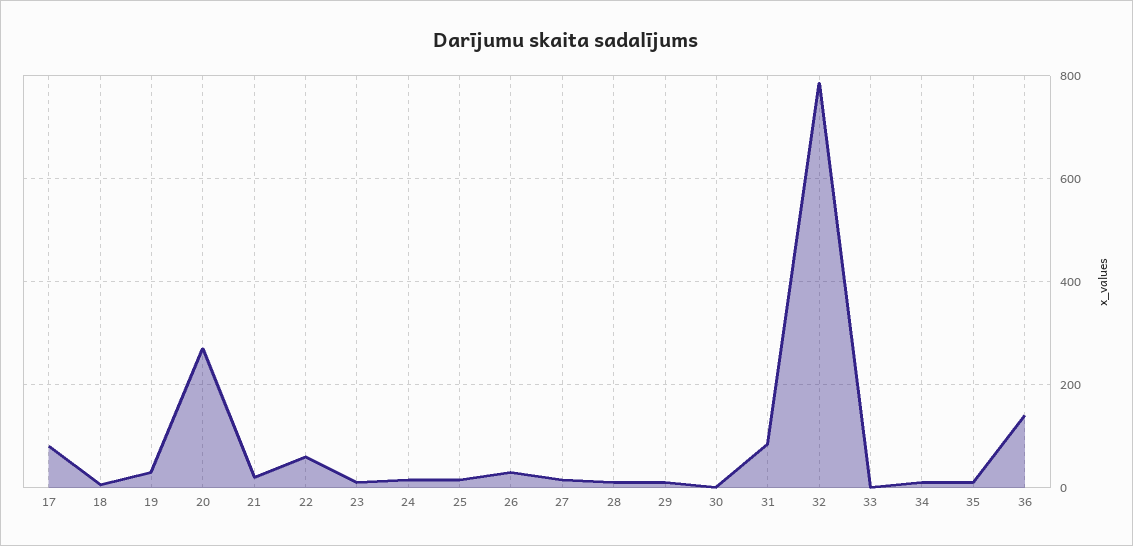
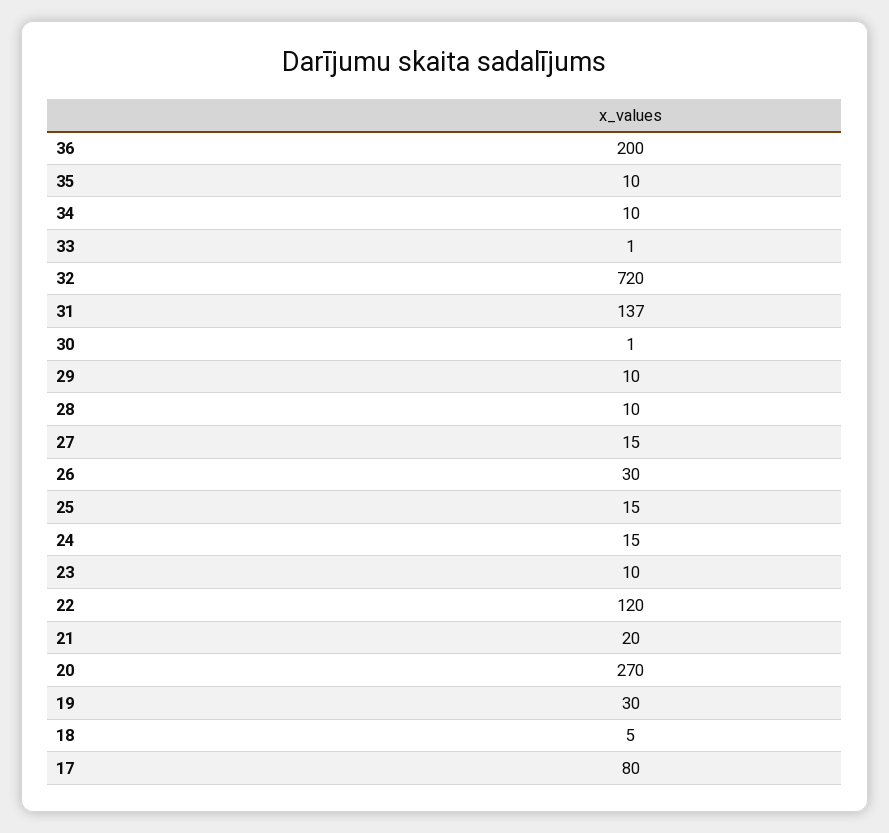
22: 60 -> 120
31: 80 -> 137
32: 780 -> 720
36: 140 -> 200

